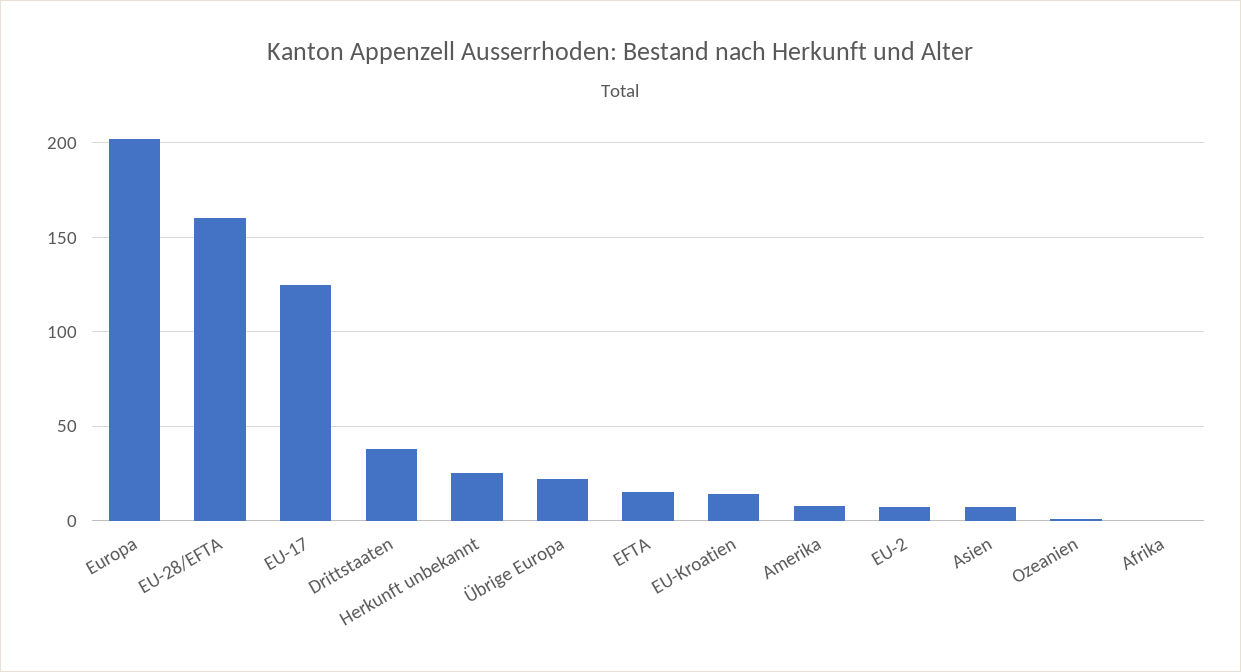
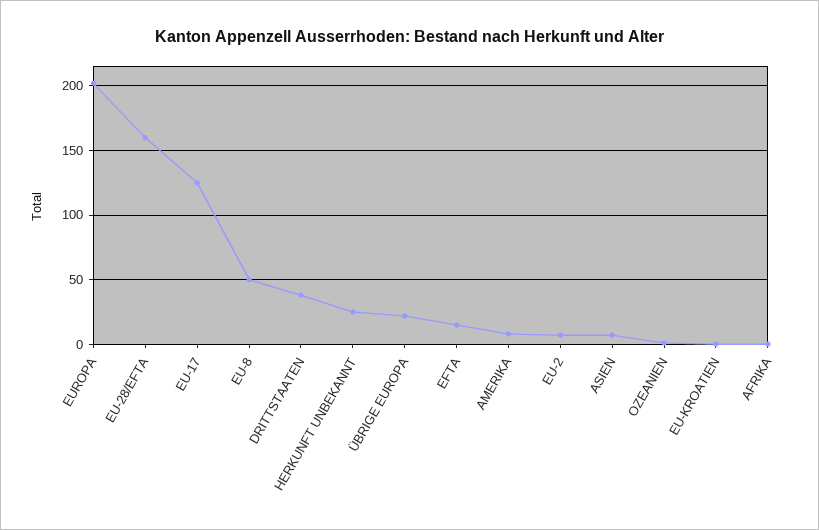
EU-Kroatien: 15 -> 0
EU-8: none -> 50

